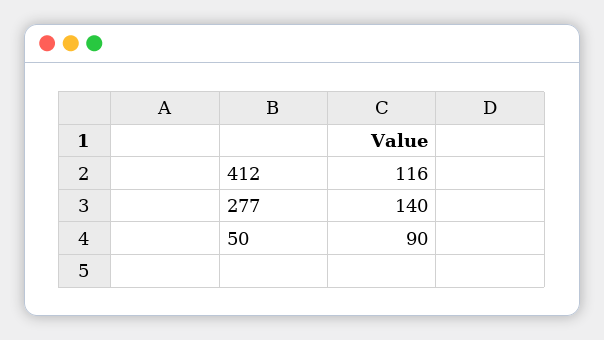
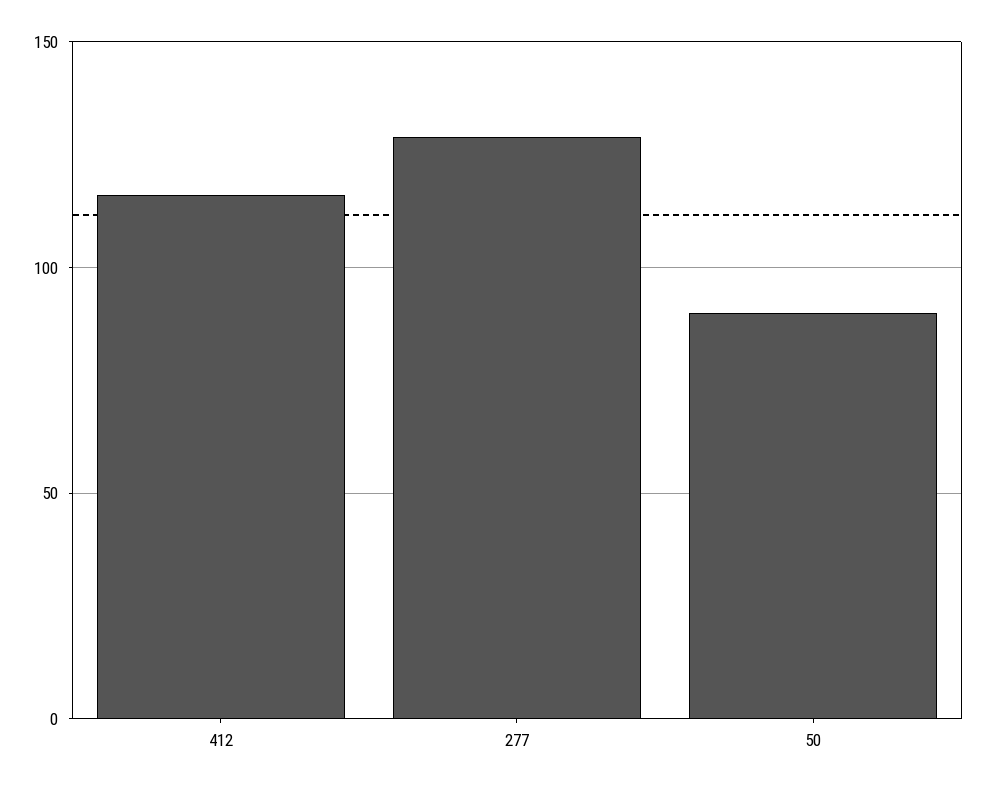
277: 140 -> 130

